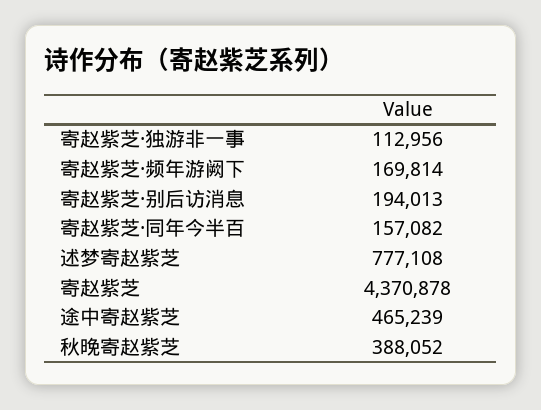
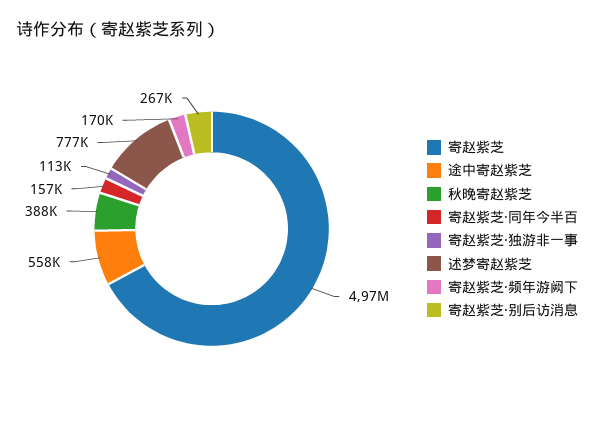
寄赵紫芝·别后访消息: 194013 -> 267000
寄赵紫芝: 4370878 -> 4970000
途中寄赵紫芝: 465239 -> 558000

